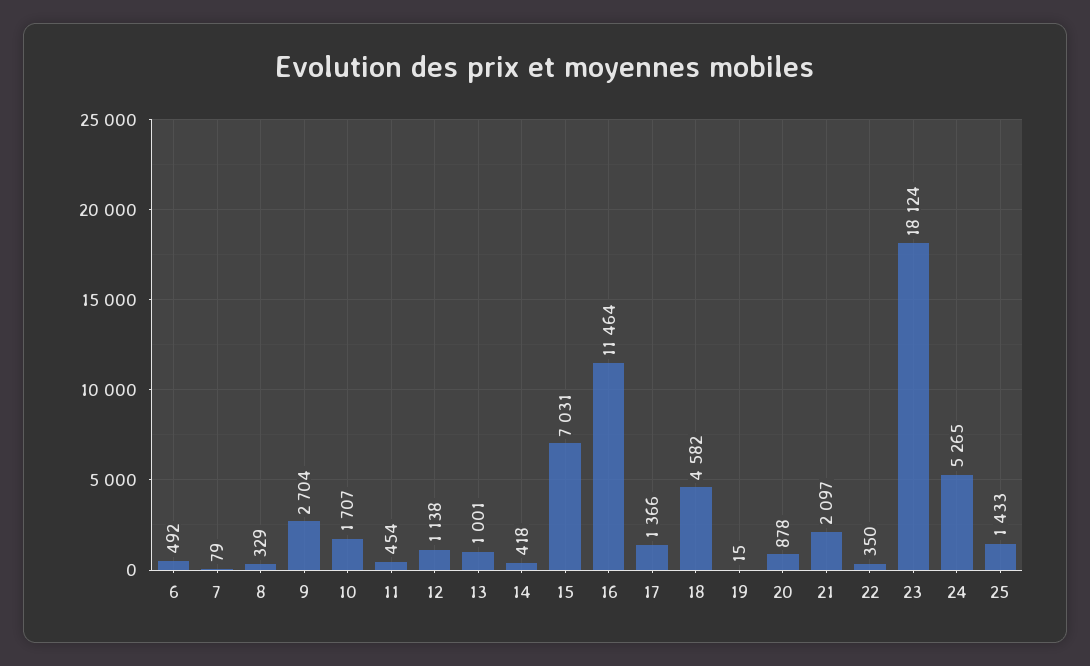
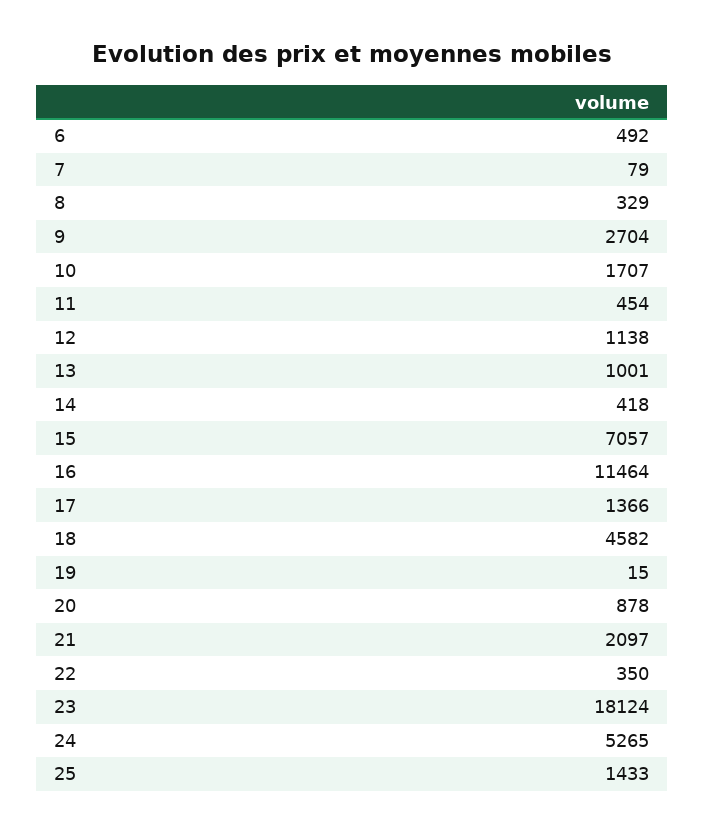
15: 7031 -> 7057

